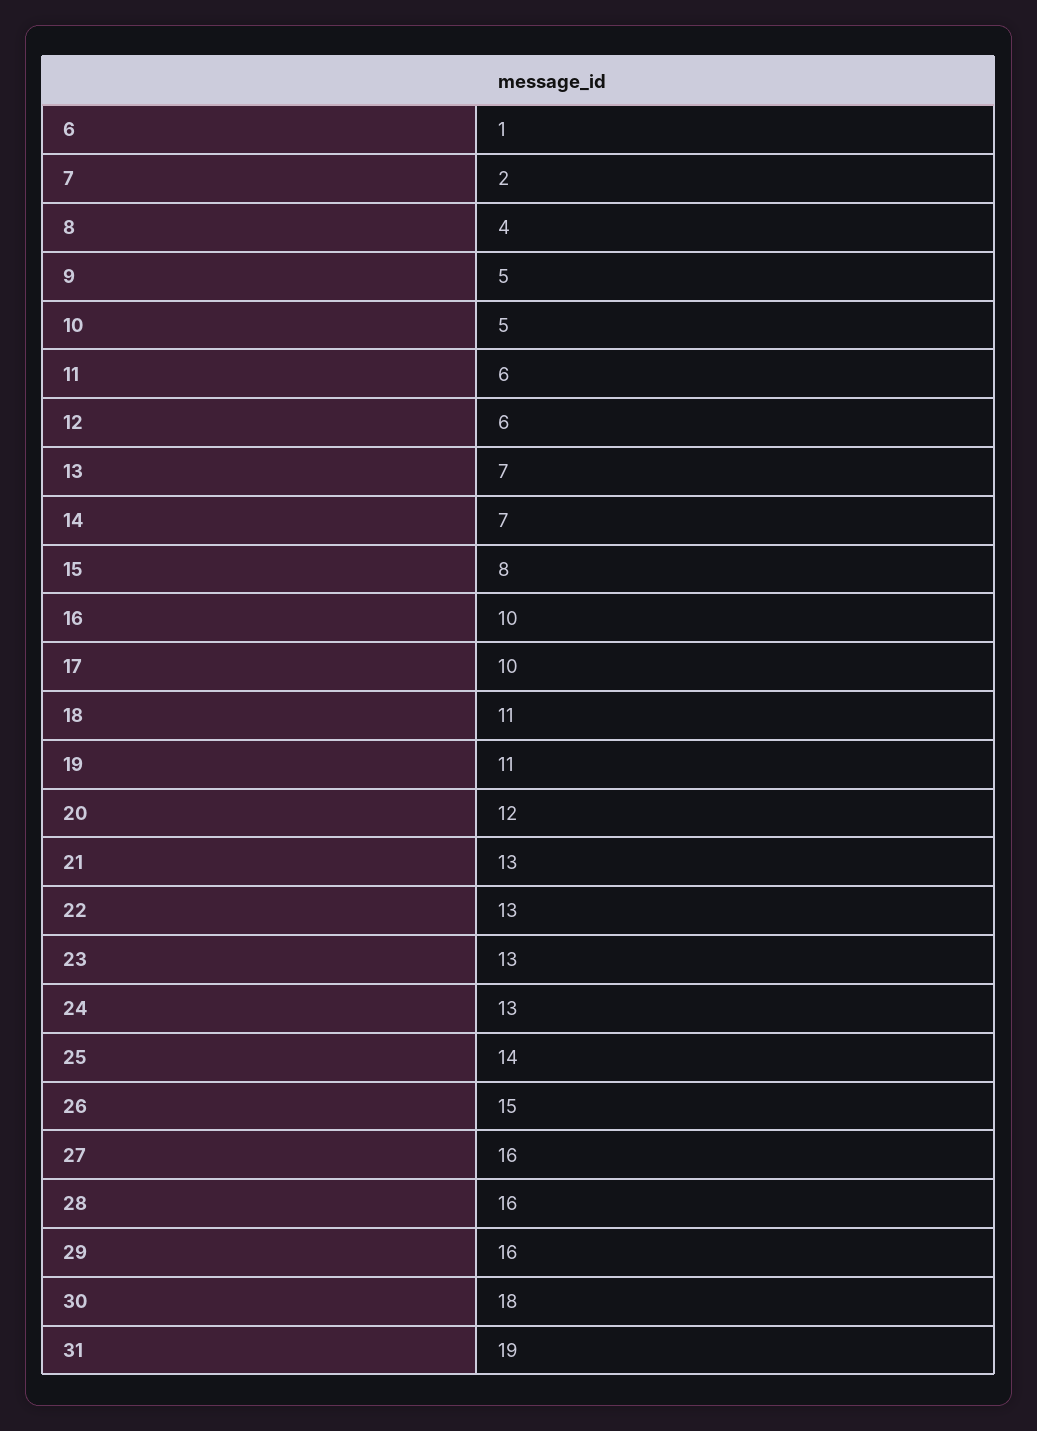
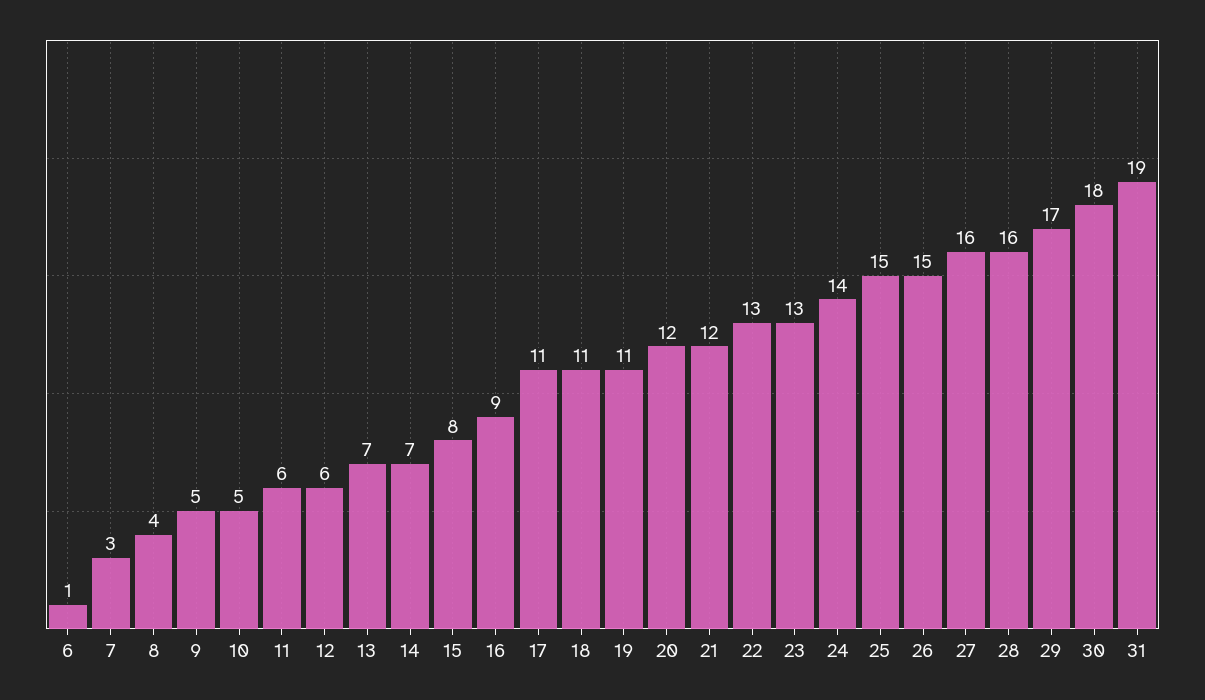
7: 2 -> 3
16: 10 -> 9
17: 10 -> 11
21: 13 -> 12
24: 13 -> 14
25: 14 -> 15
29: 16 -> 17

